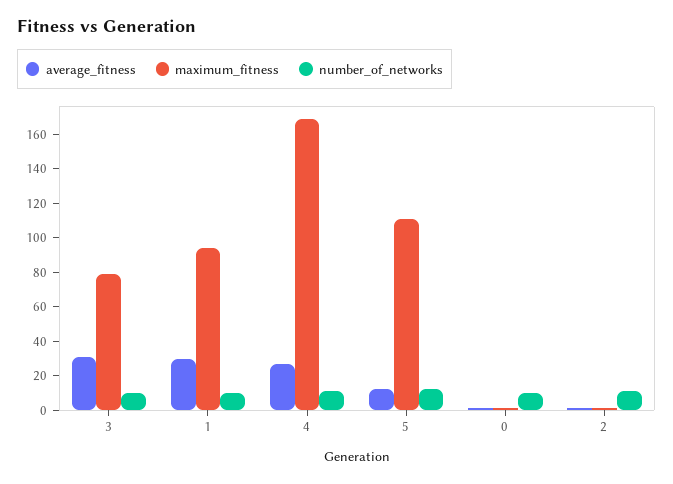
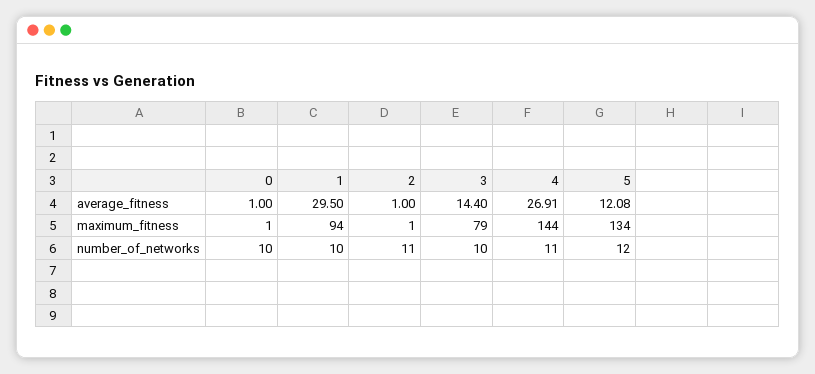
average_fitness, 3: 30 -> 14.4
maximum_fitness, 4: 170 -> 144
maximum_fitness, 5: 110 -> 134

